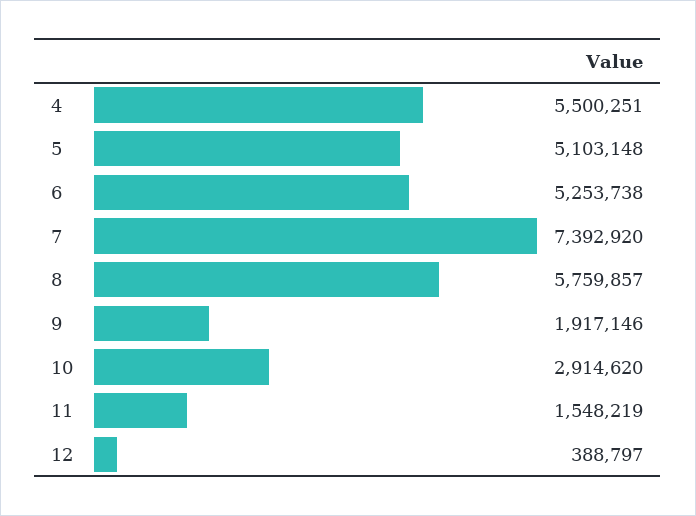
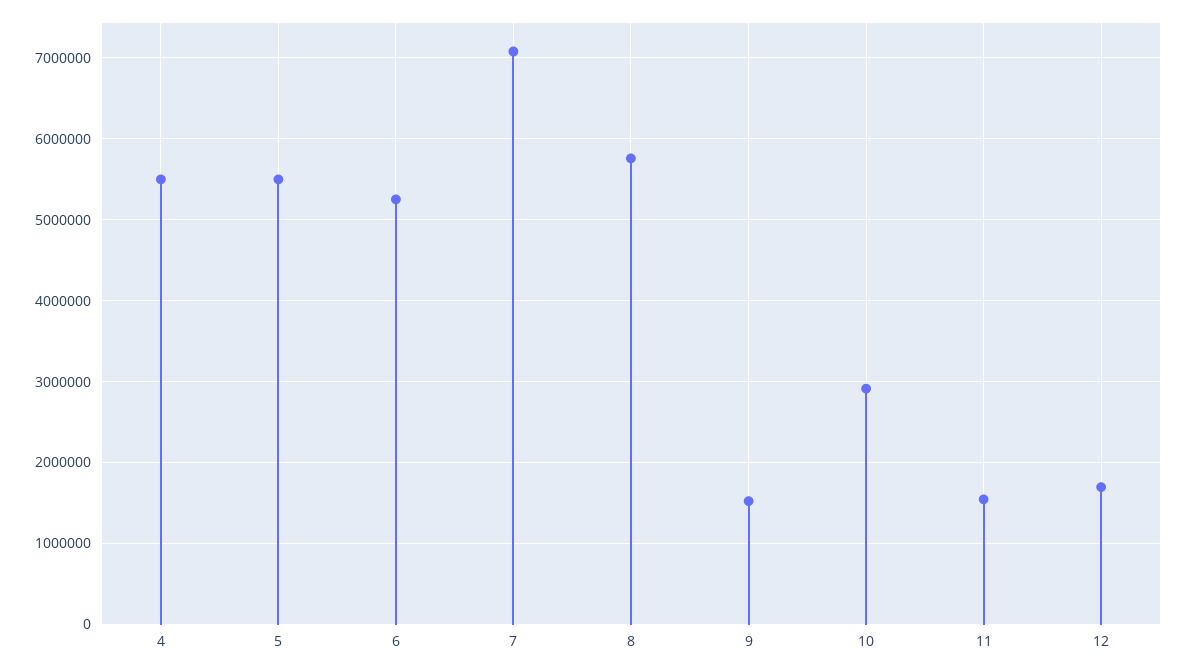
5: 5103148 -> 5500000
7: 7392920 -> 7100000
9: 1917146 -> 1500000
12: 388797 -> 1700000

